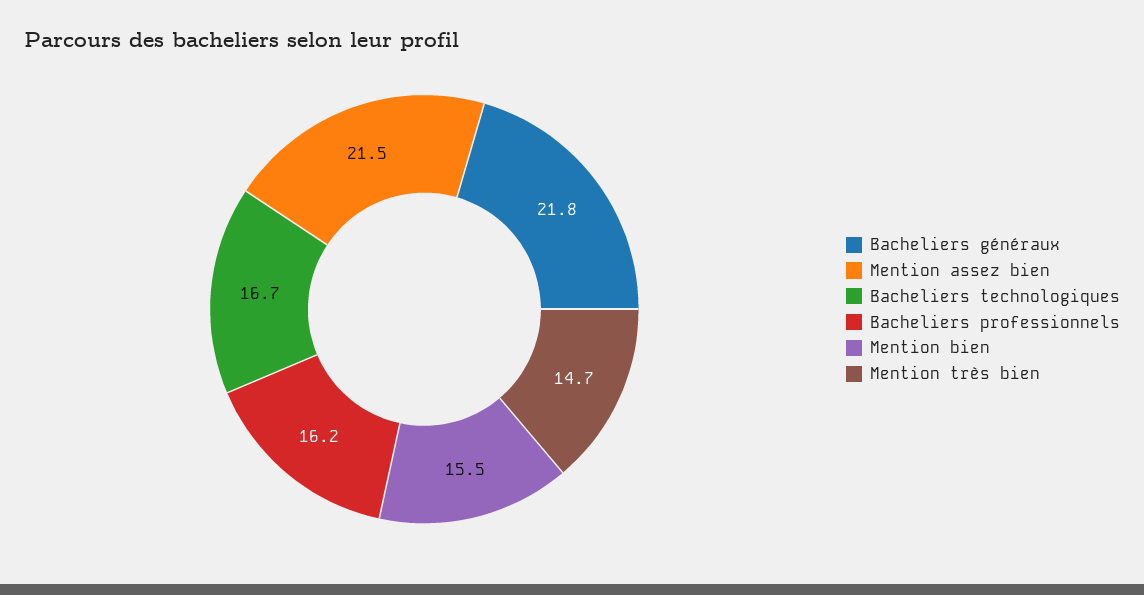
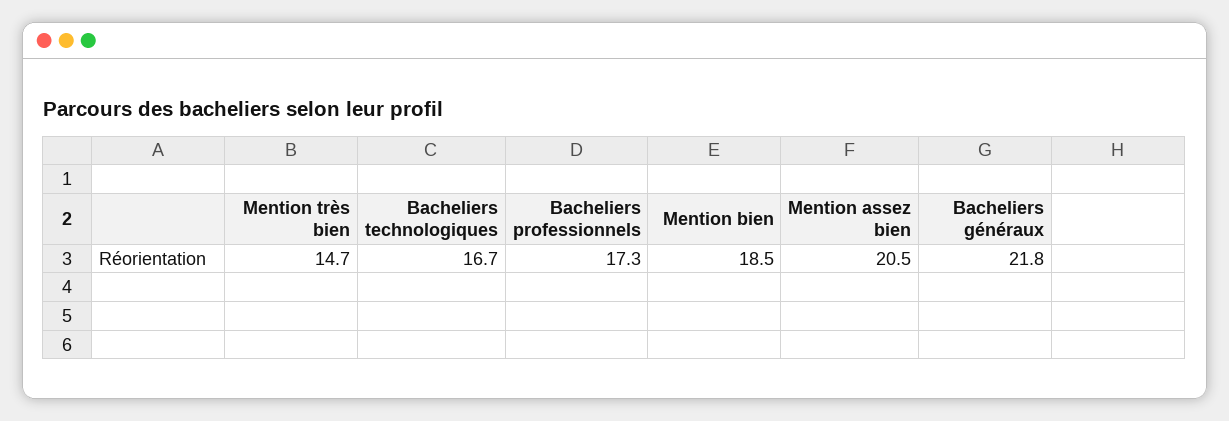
Mention assez bien: 21.5 -> 20.5
Bacheliers professionnels: 16.2 -> 17.3
Mention bien: 15.5 -> 18.5

